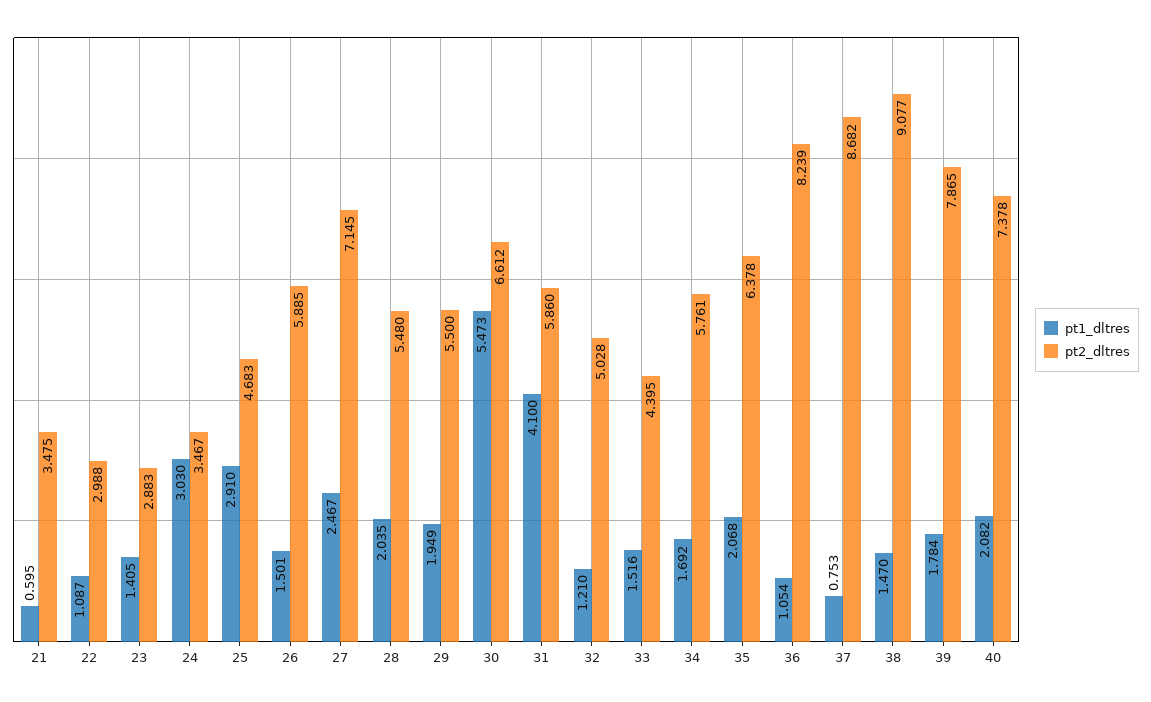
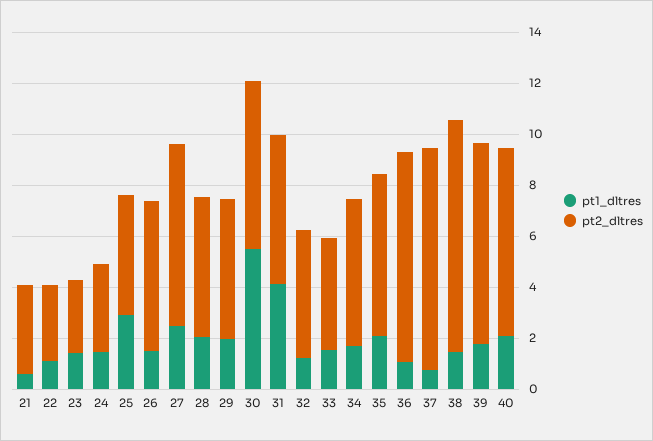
pt1_dltres, 24: 3.03 -> 1.5

